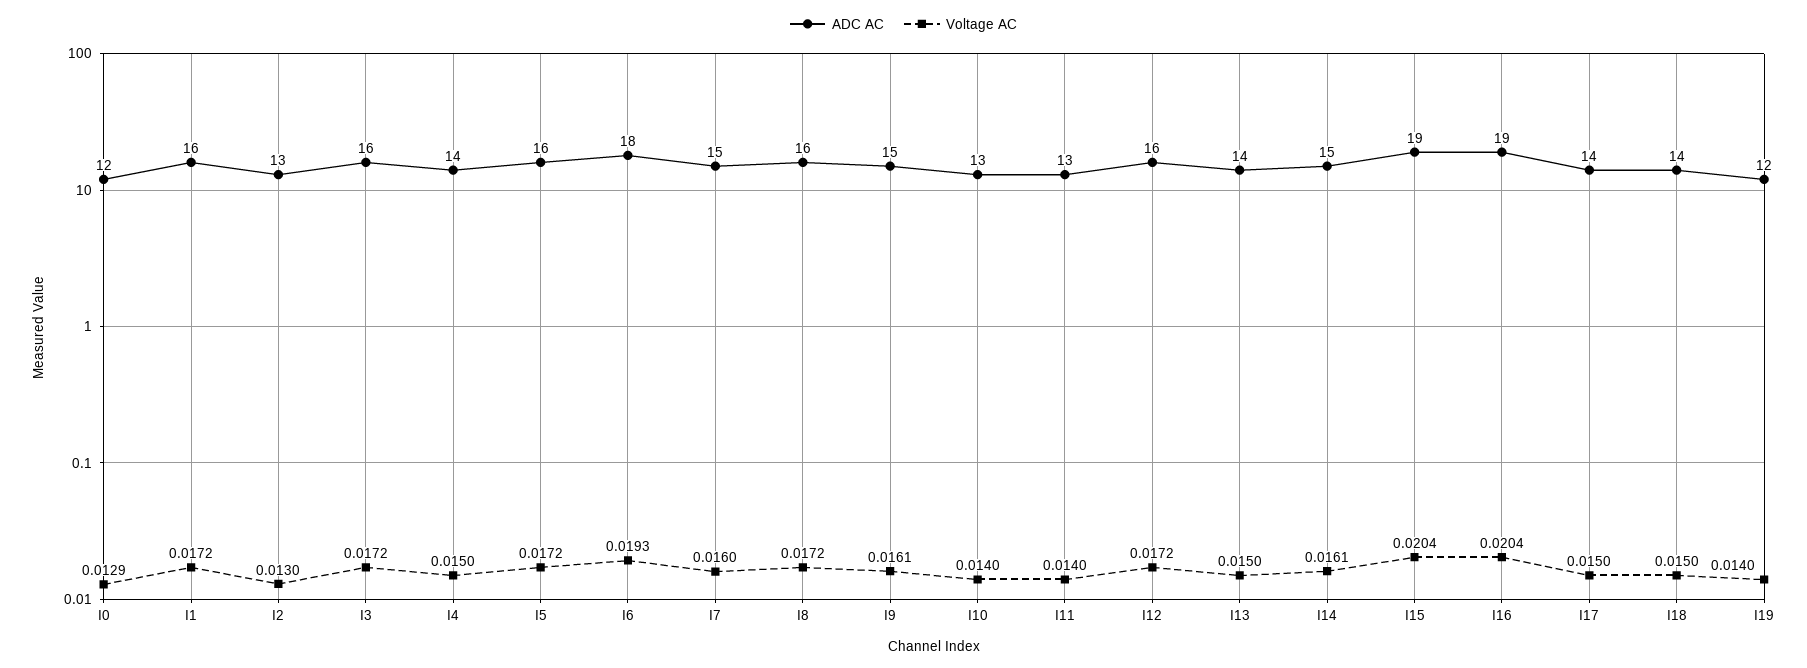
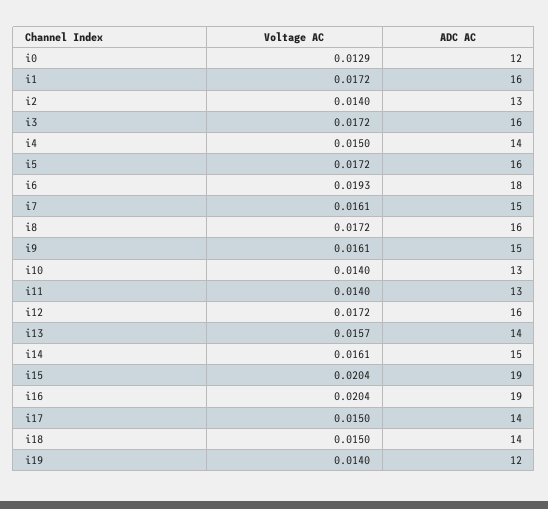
Voltage AC, I2: 0.013 -> 0.014
Voltage AC, I7: 0.016 -> 0.0161
Voltage AC, I13: 0.015 -> 0.0157

